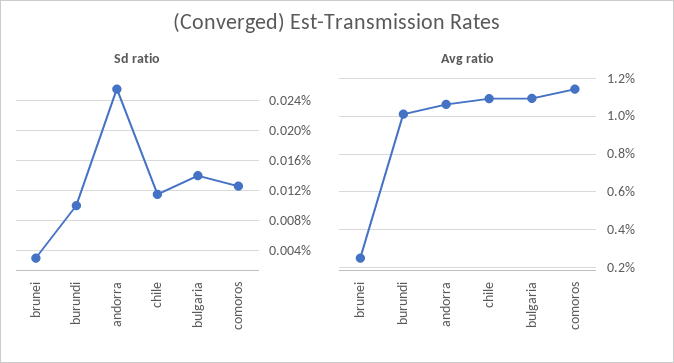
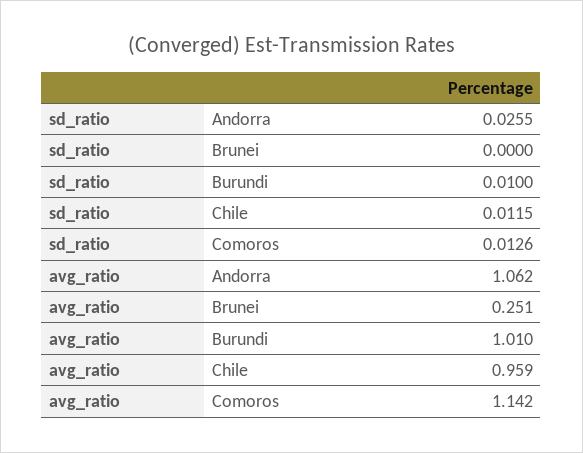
Sd ratio, brunei: 0.003 -> 0
Sd ratio, bulgaria: 0.014 -> none
Avg ratio, chile: 1.1 -> 0.959
Avg ratio, bulgaria: 1.1 -> none

